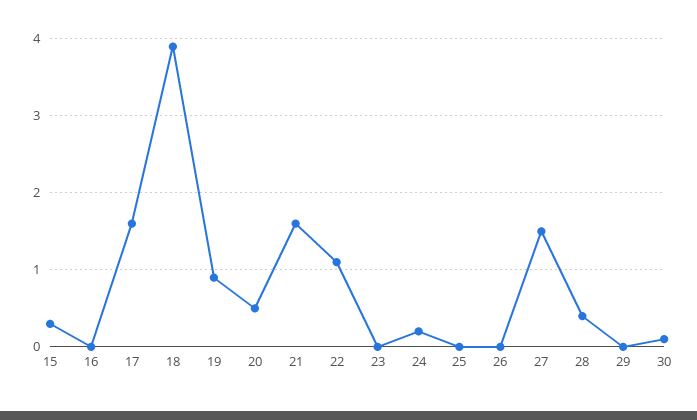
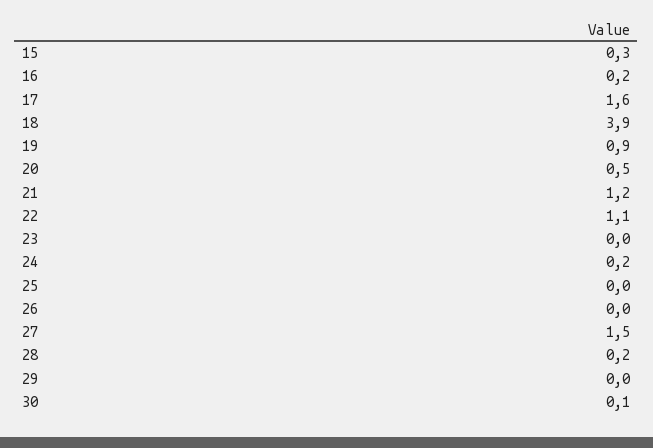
16: 0 -> 0.2
21: 1.6 -> 1.2
28: 0.4 -> 0.2

